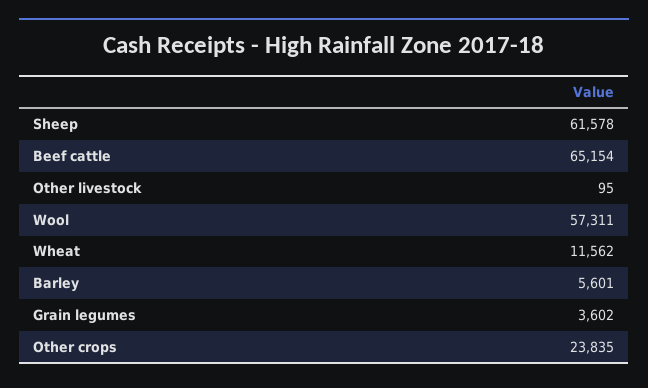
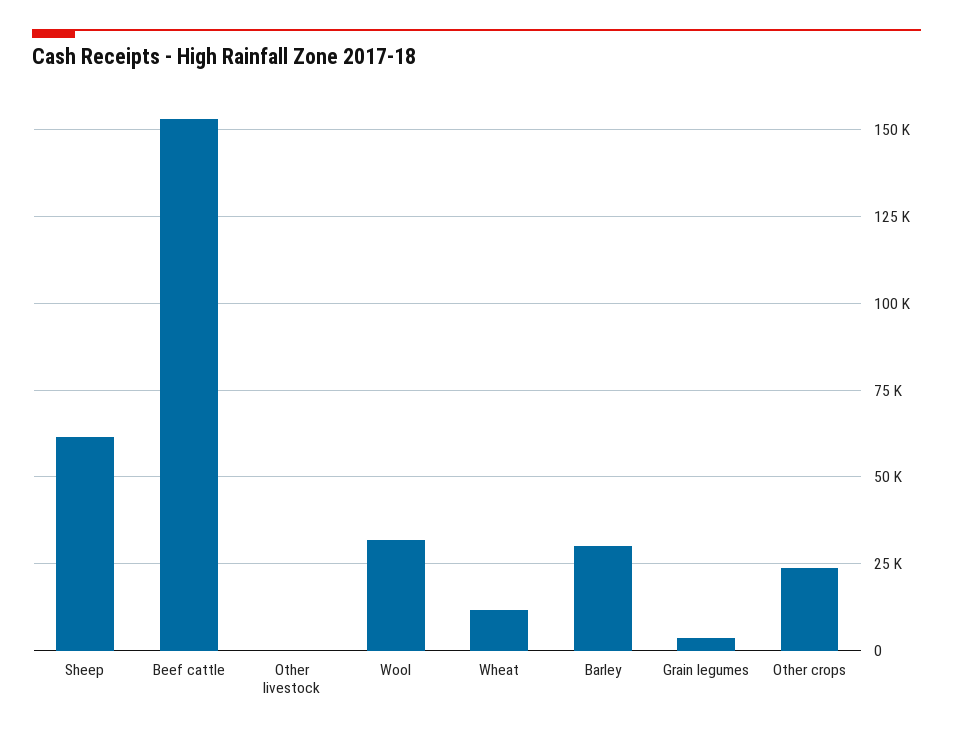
Beef cattle: 65154 -> 152500
Wool: 57311 -> 32500
Barley: 5601 -> 30000

